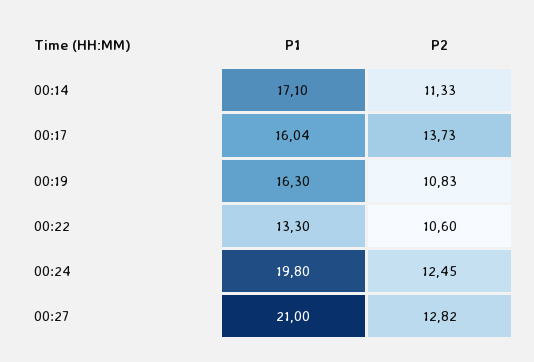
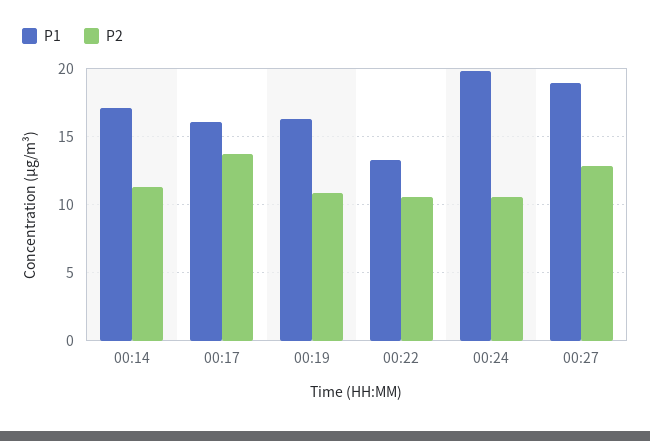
P2, 00:24: 12.45 -> 10.5
P1, 00:27: 21 -> 19

